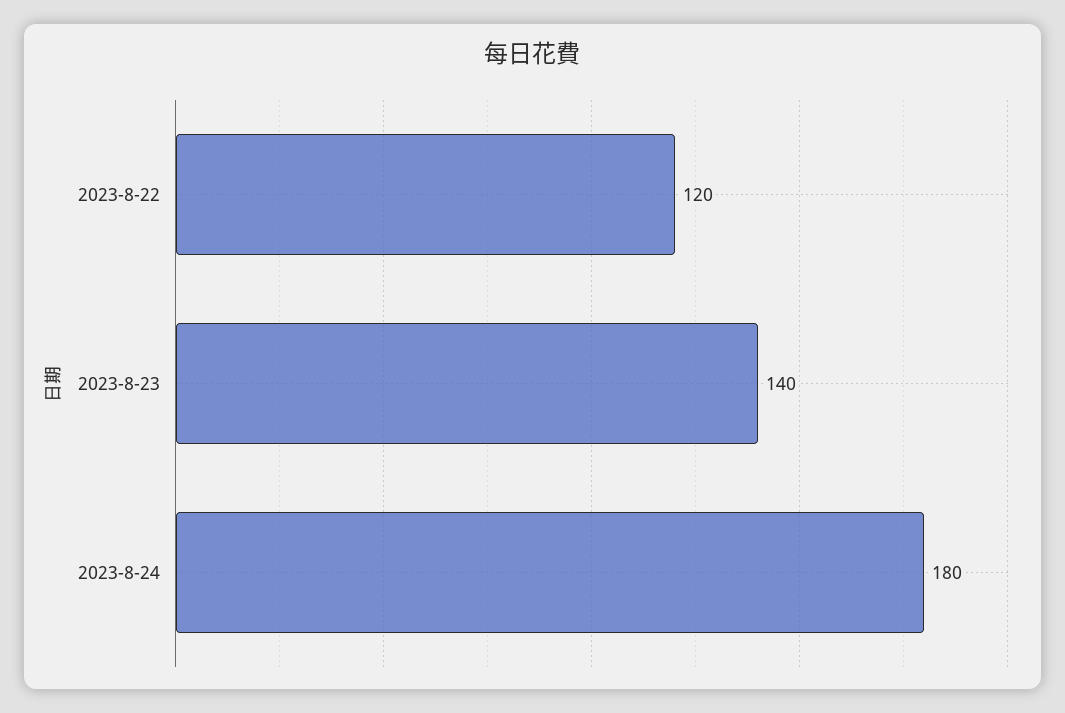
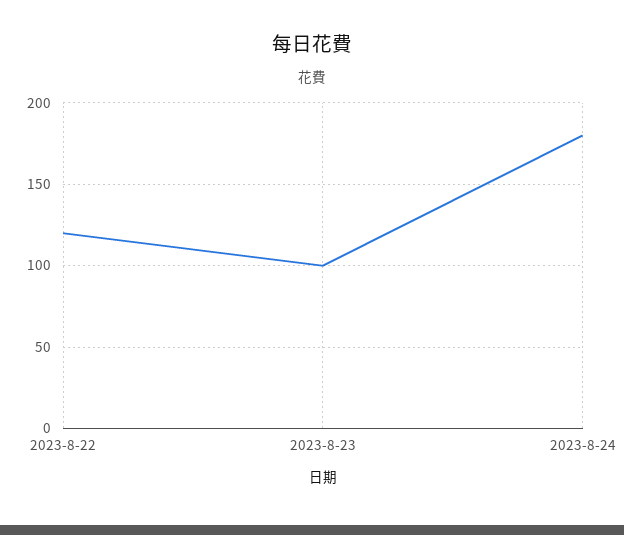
2023-8-23: 140 -> 100

